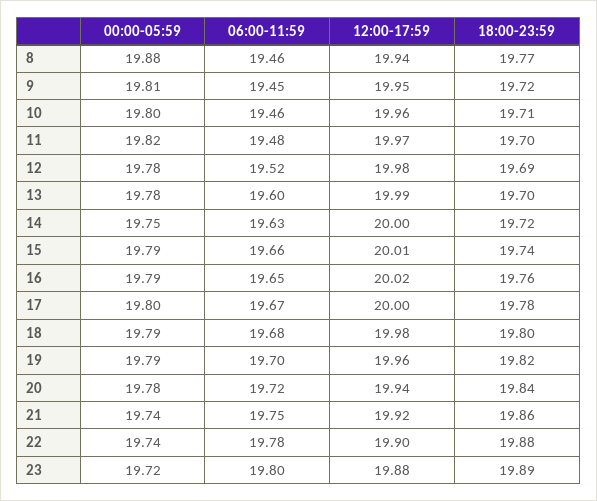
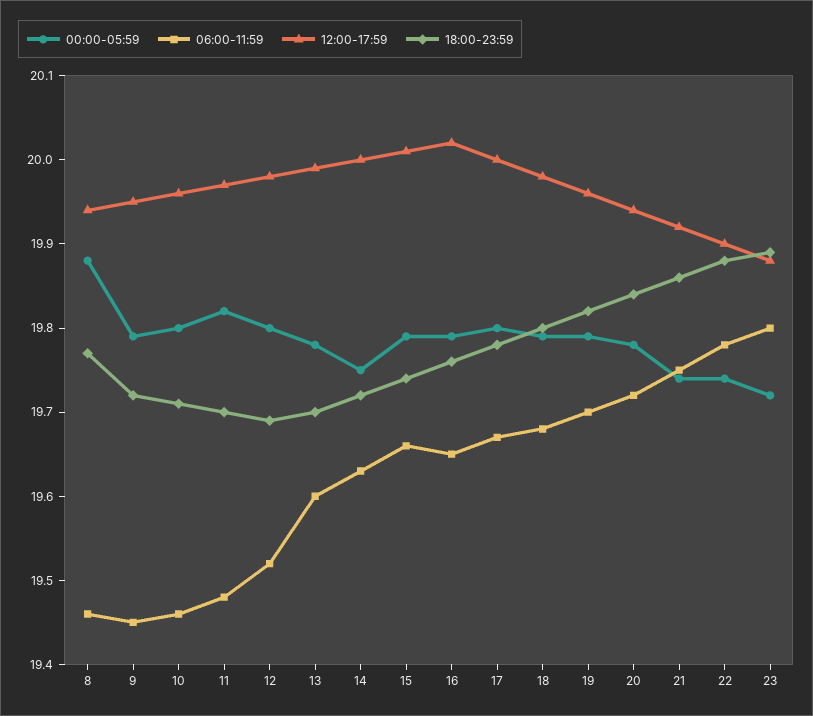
00:00-05:59, 9: 19.81 -> 19.79
00:00-05:59, 12: 19.78 -> 19.8

